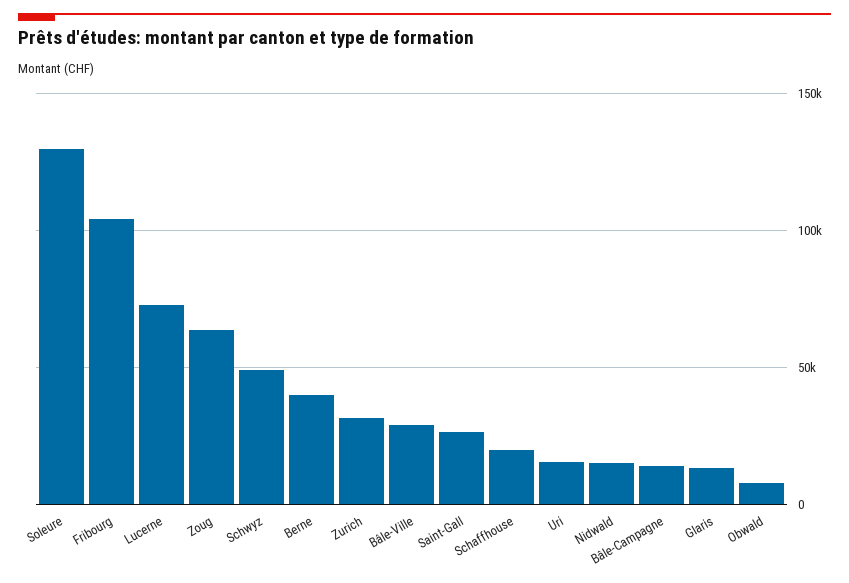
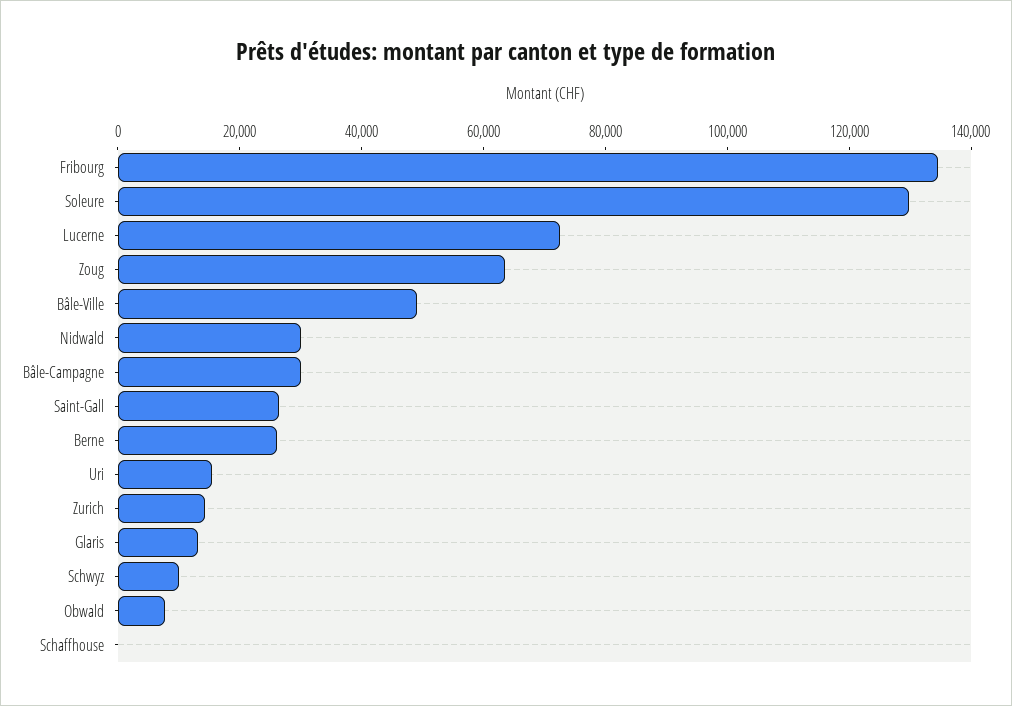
Fribourg: 105000 -> 135000
Schwyz: 50000 -> 10000
Berne: 40000 -> 25000
Zurich: 30000 -> 15000
Bâle-Ville: 30000 -> 50000
Schaffhouse: 20000 -> 0
Nidwald: 15000 -> 30000
Bâle-Campagne: 15000 -> 30000

